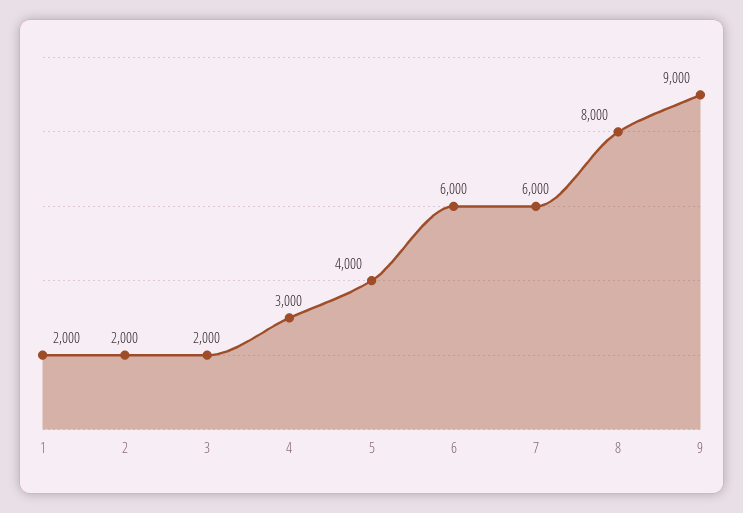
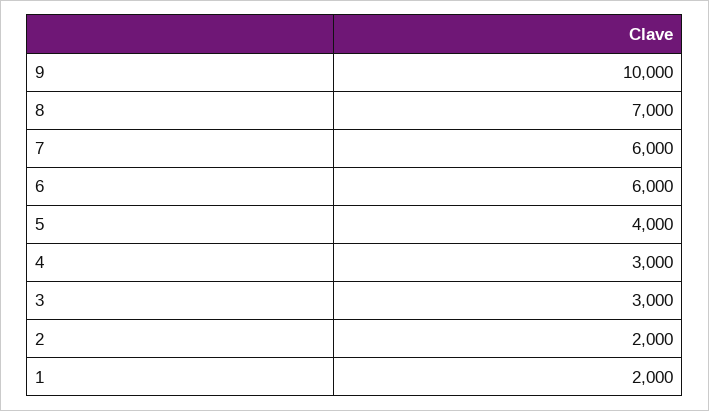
3: 2000 -> 3000
8: 8000 -> 7000
9: 9000 -> 10000

